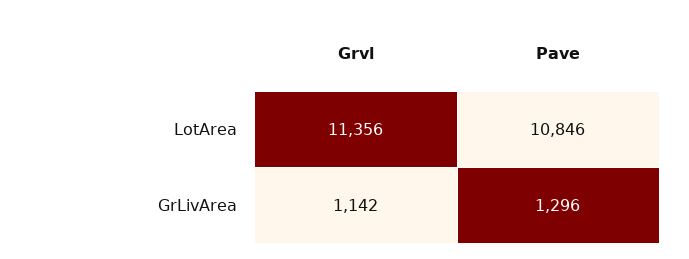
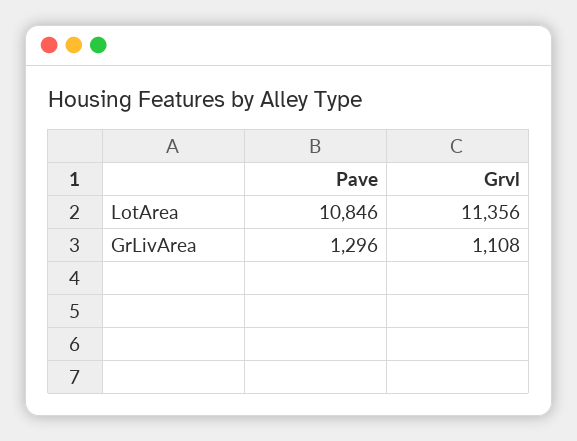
Grvl, GrLivArea: 1142 -> 1108

